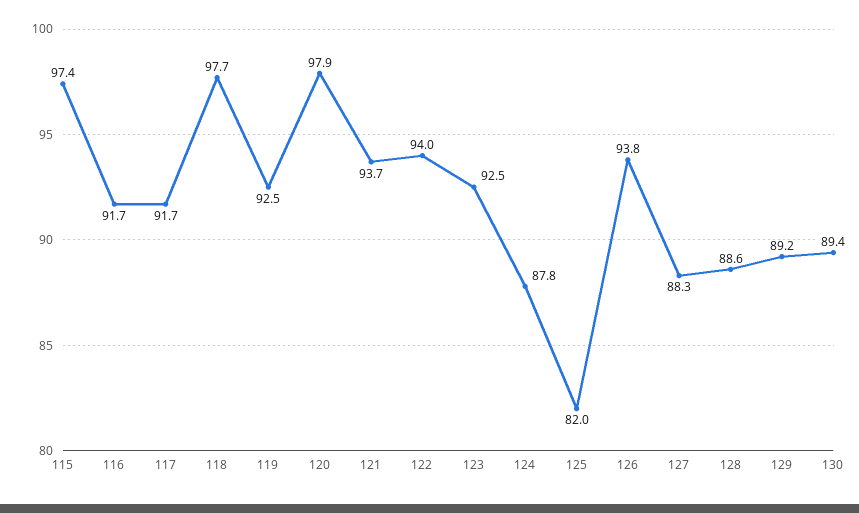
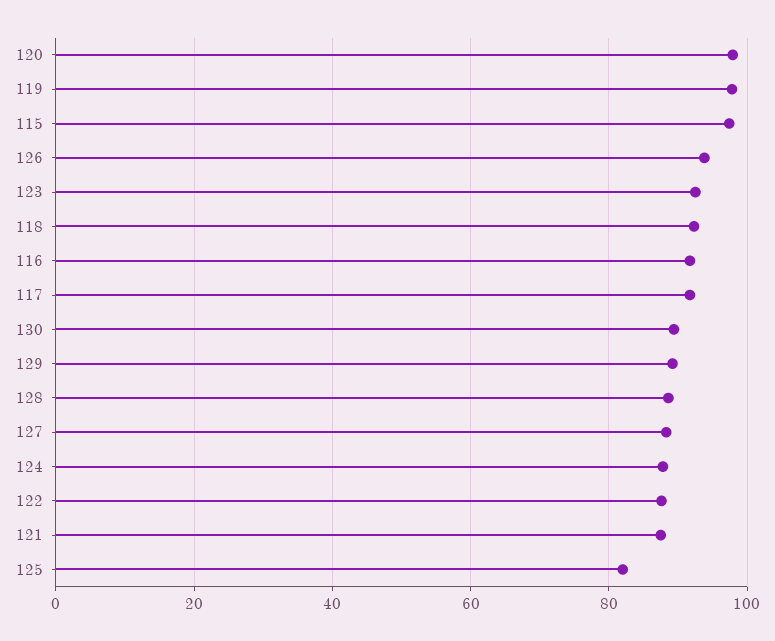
118: 97.7 -> 92
119: 92.5 -> 98
121: 93.7 -> 88
122: 94 -> 88

